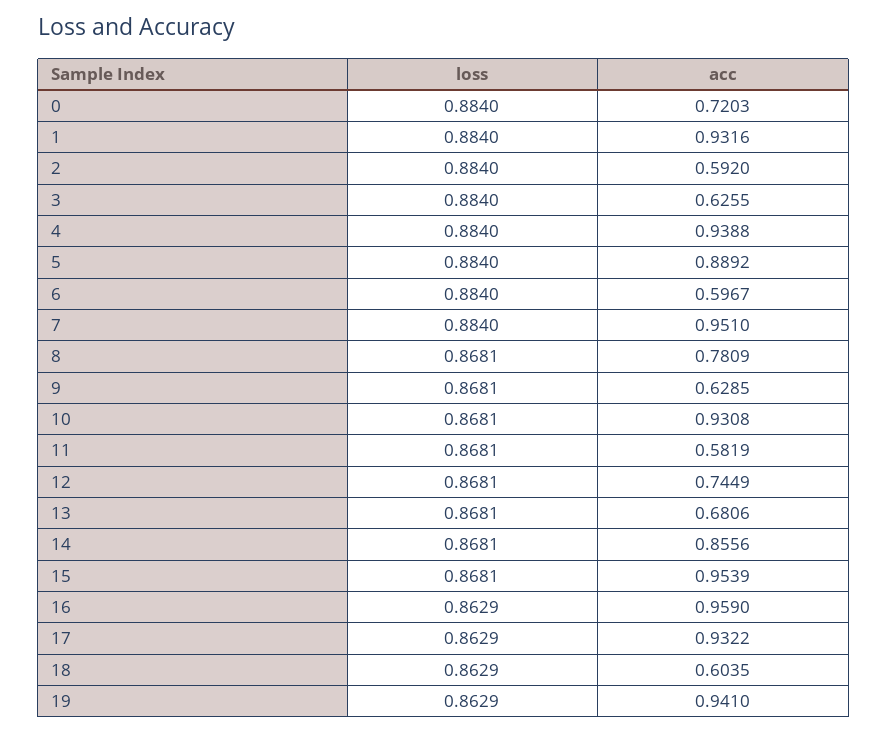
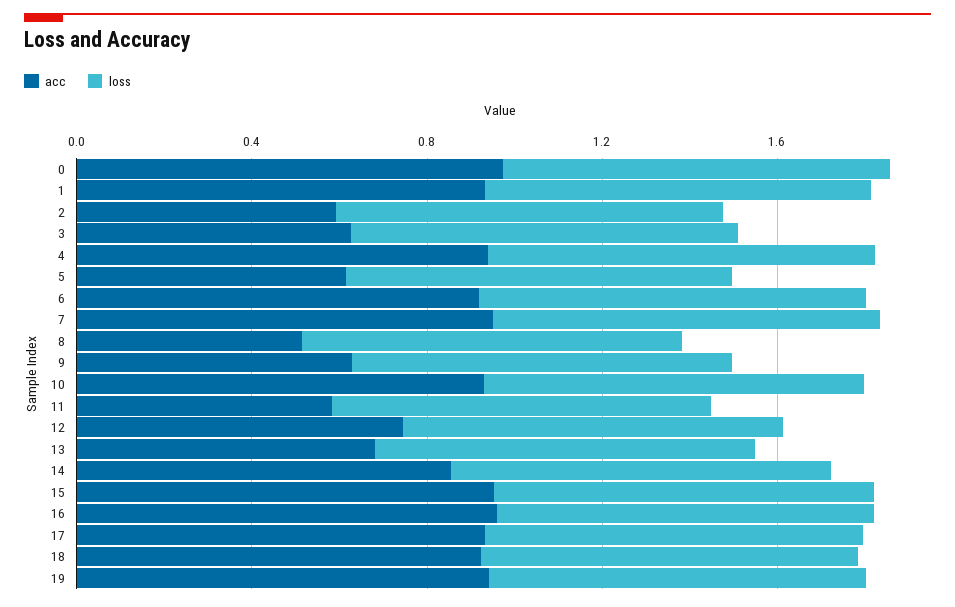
acc, 0: 0.7203 -> 1
acc, 5: 0.8892 -> 0.6
acc, 6: 0.5967 -> 0.9
acc, 8: 0.7809 -> 0.5
acc, 18: 0.6035 -> 0.9

